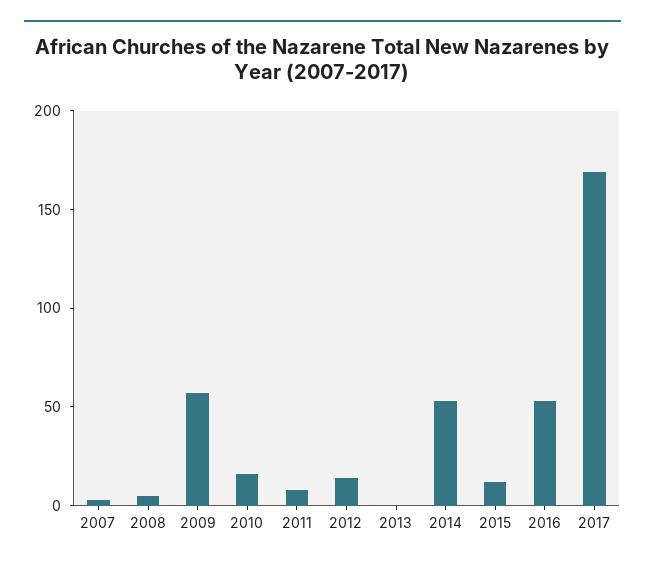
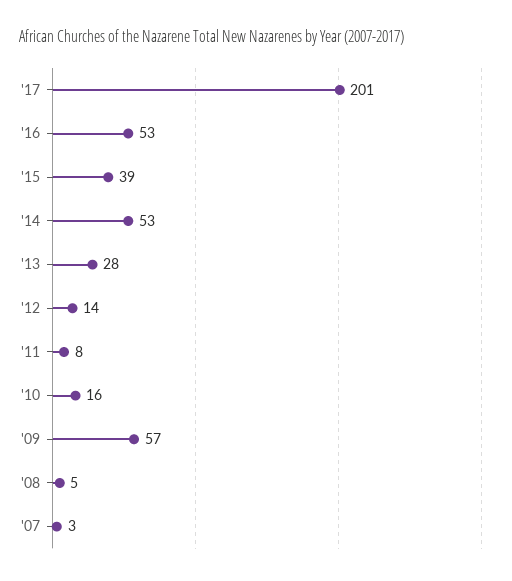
2013: 0 -> 28
2015: 10 -> 39
2017: 170 -> 201

